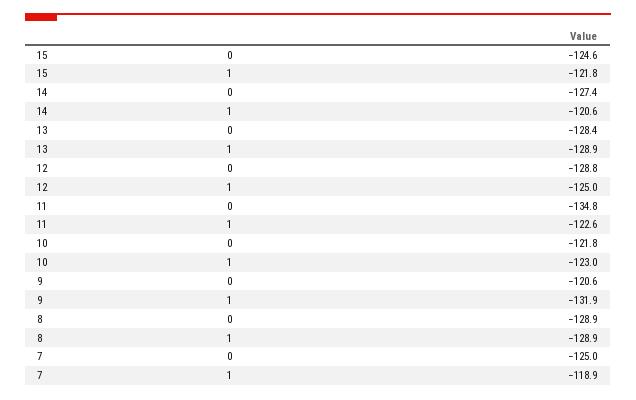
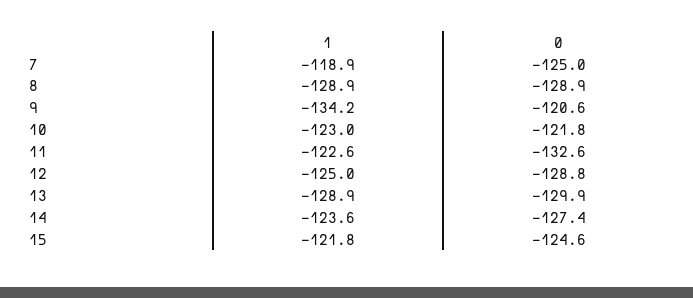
14, 1: -120.6 -> -123.6
13, 0: -128.4 -> -129.9
11, 0: -134.8 -> -132.6
9, 1: -131.9 -> -134.2

